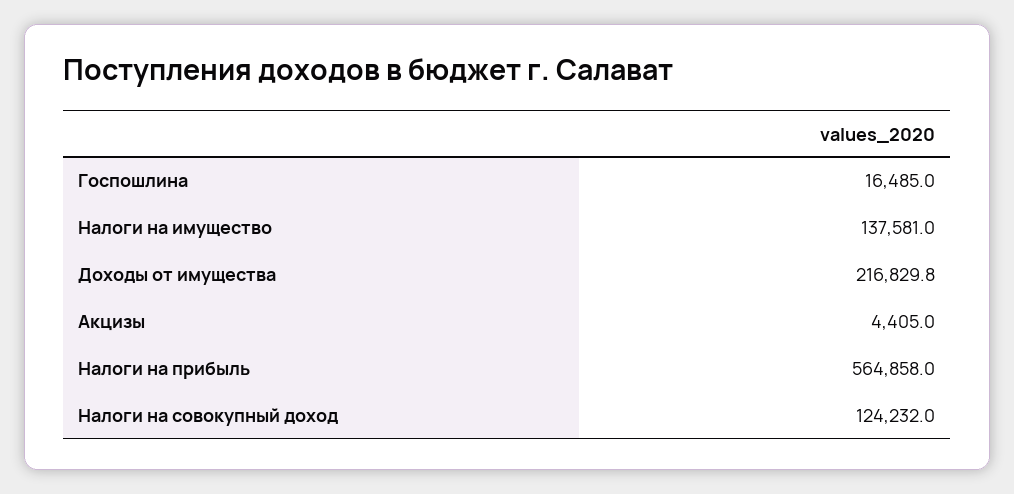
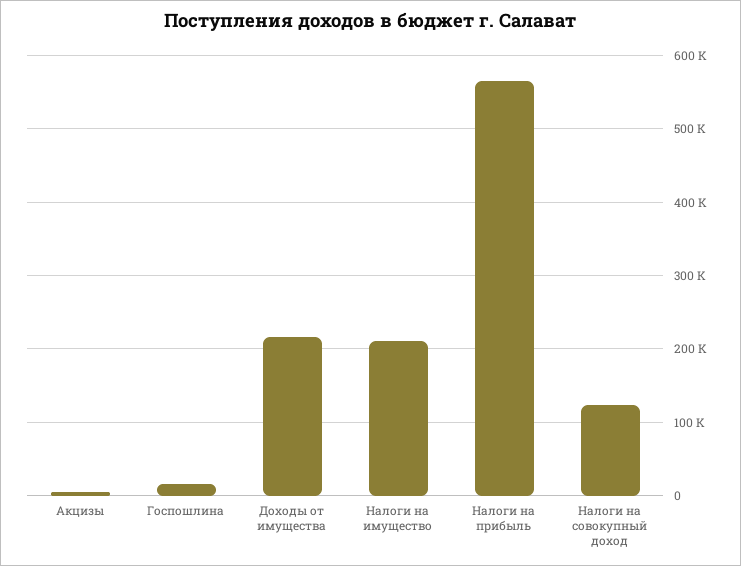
Налоги на имущество: 137581 -> 210000

